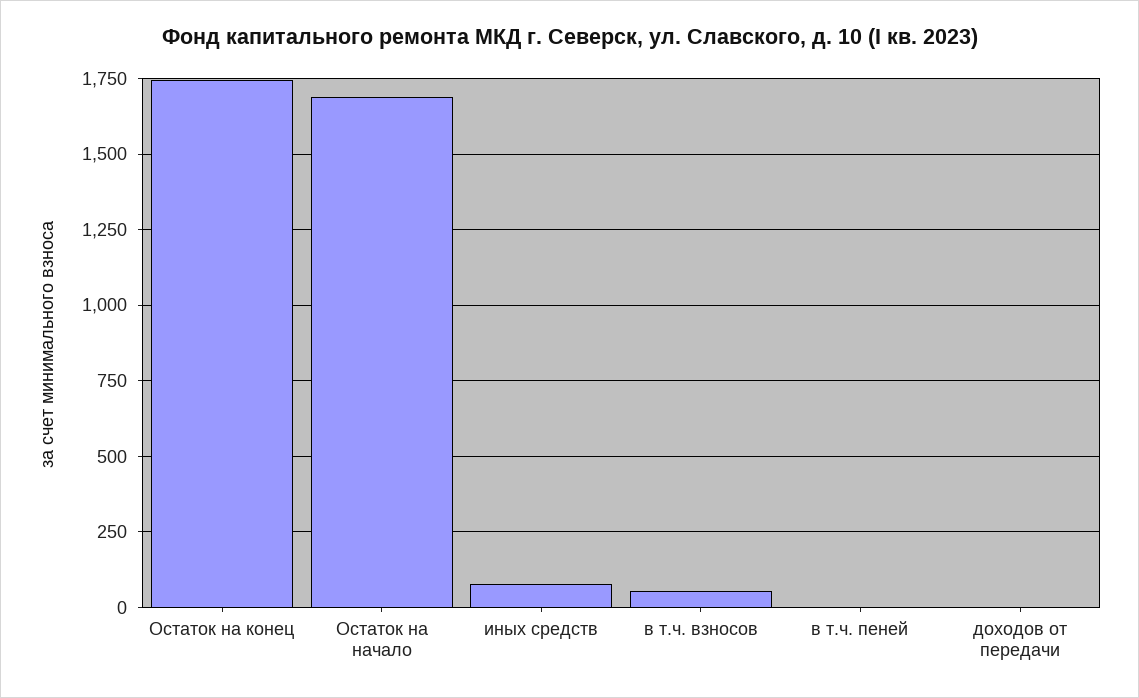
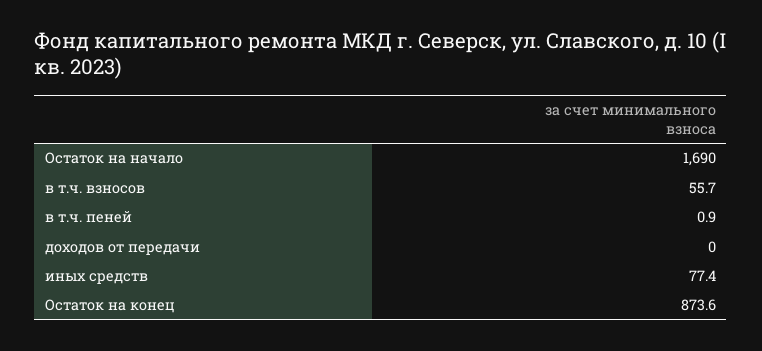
Остаток на конец: 1750 -> 873.6

